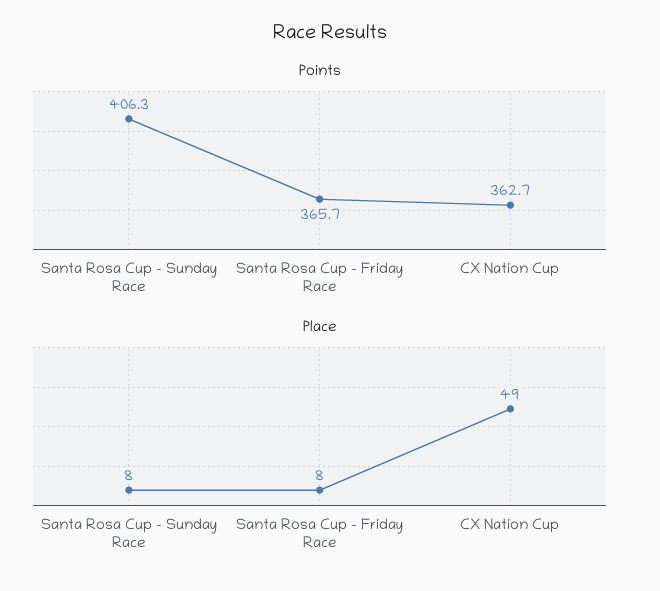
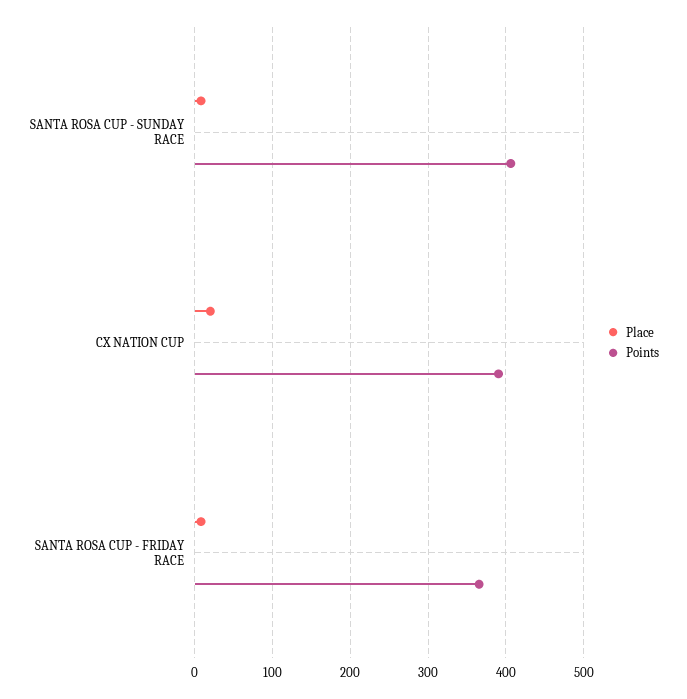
Points, CX Nation Cup: 362.7 -> 390
Place, CX Nation Cup: 49 -> 20

